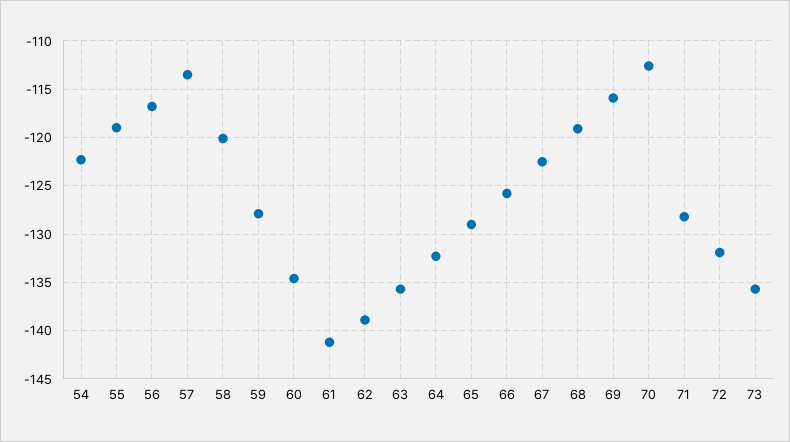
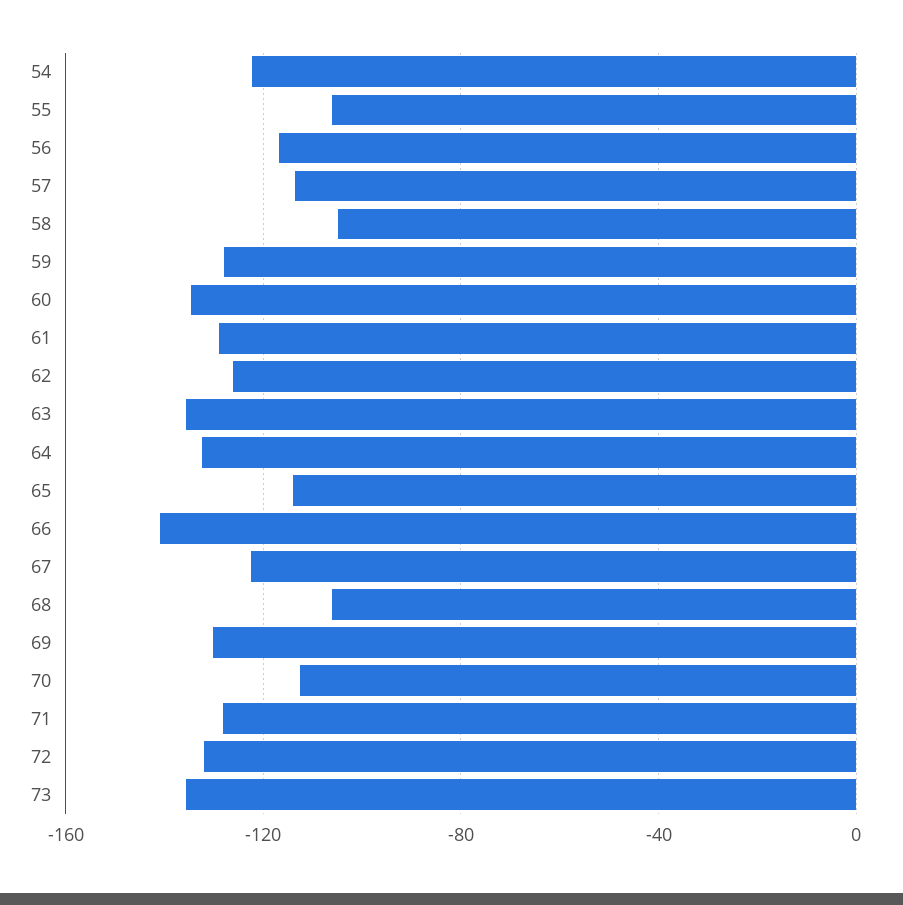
55: -119 -> -105
58: -120 -> -105
61: -141 -> -130
62: -139 -> -125
65: -129 -> -115
66: -126 -> -140
68: -119 -> -105
69: -116 -> -130

